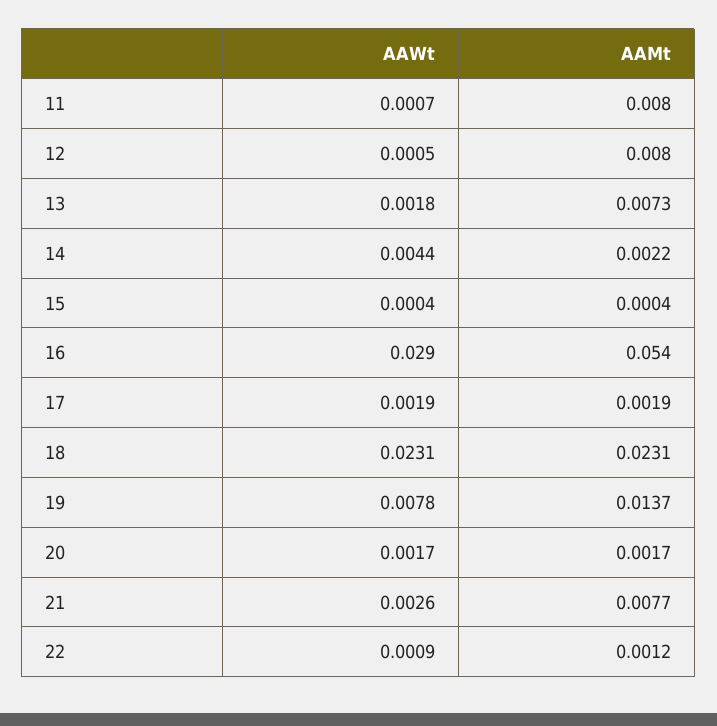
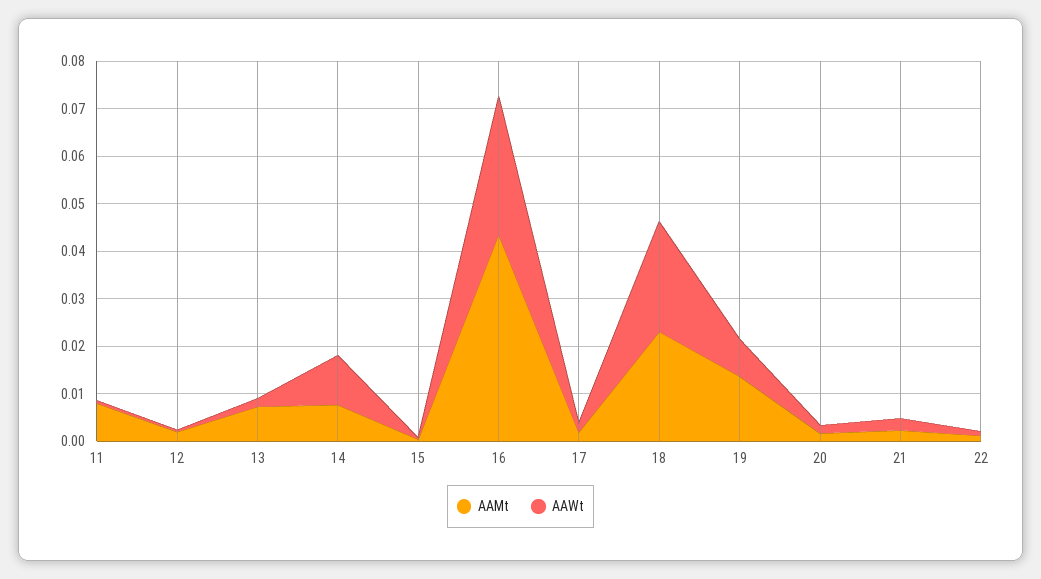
AAMt, 12: 0.008 -> 0.002
AAWt, 14: 0.0044 -> 0.01
AAMt, 14: 0.0022 -> 0.008
AAMt, 16: 0.054 -> 0.044
AAMt, 21: 0.0077 -> 0.002

